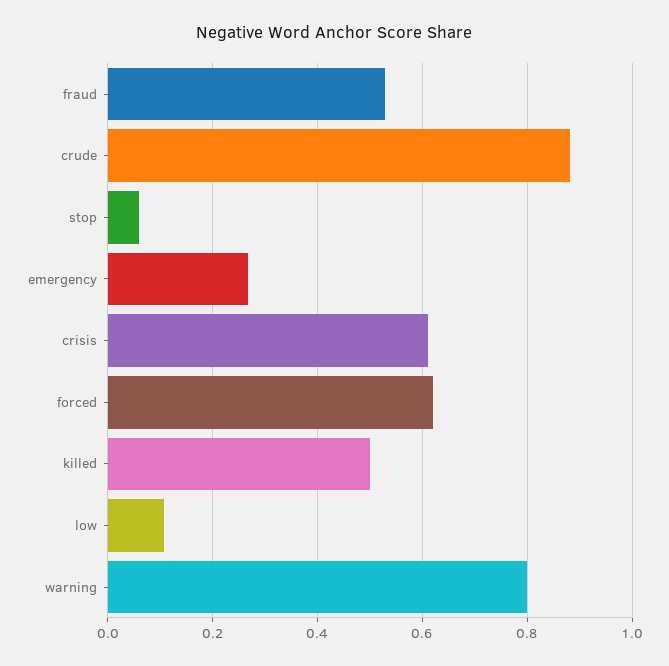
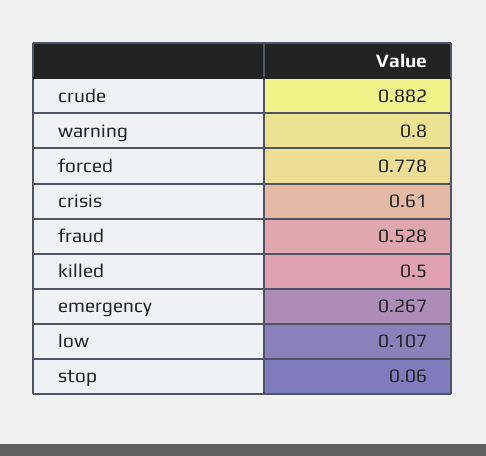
forced: 0.62 -> 0.778

